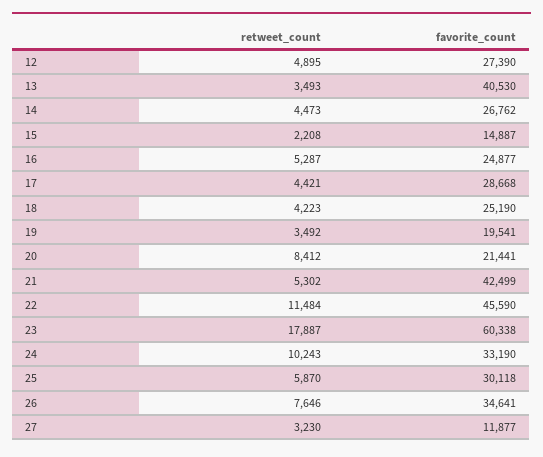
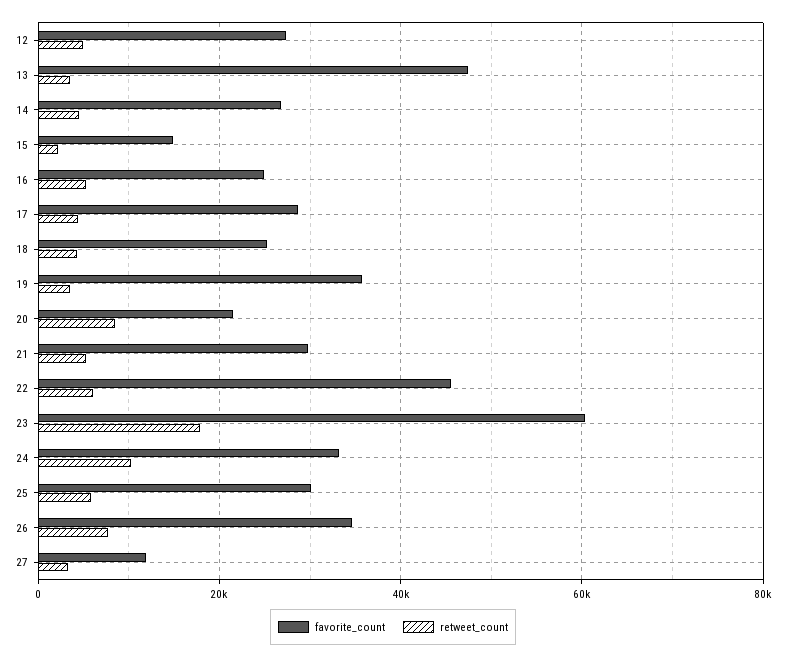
favorite_count, 13: 40530 -> 48000
favorite_count, 19: 19541 -> 36000
favorite_count, 21: 42499 -> 30000
retweet_count, 22: 11484 -> 6000

